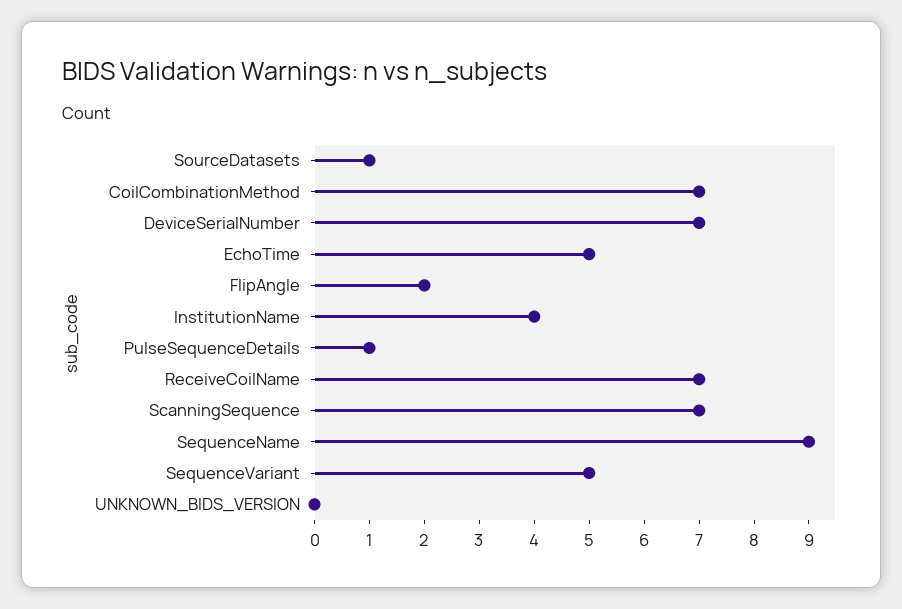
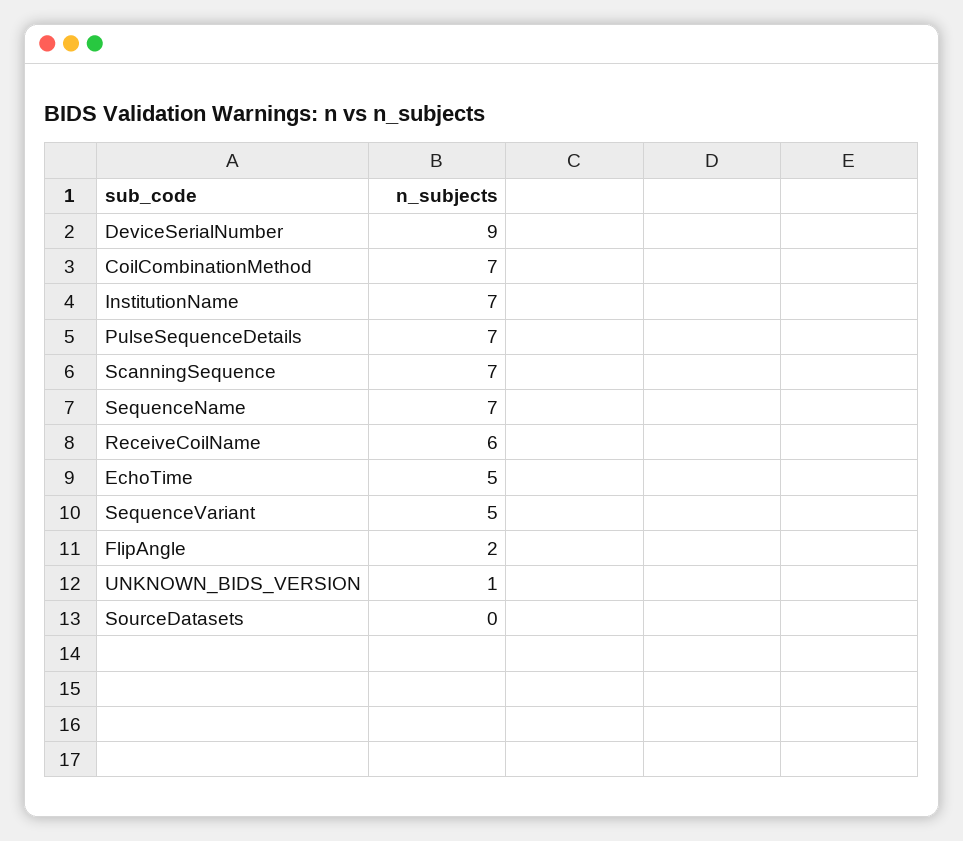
SourceDatasets: 1 -> 0
DeviceSerialNumber: 7 -> 9
InstitutionName: 4 -> 7
PulseSequenceDetails: 1 -> 7
ReceiveCoilName: 7 -> 6
SequenceName: 9 -> 7
UNKNOWN_BIDS_VERSION: 0 -> 1

